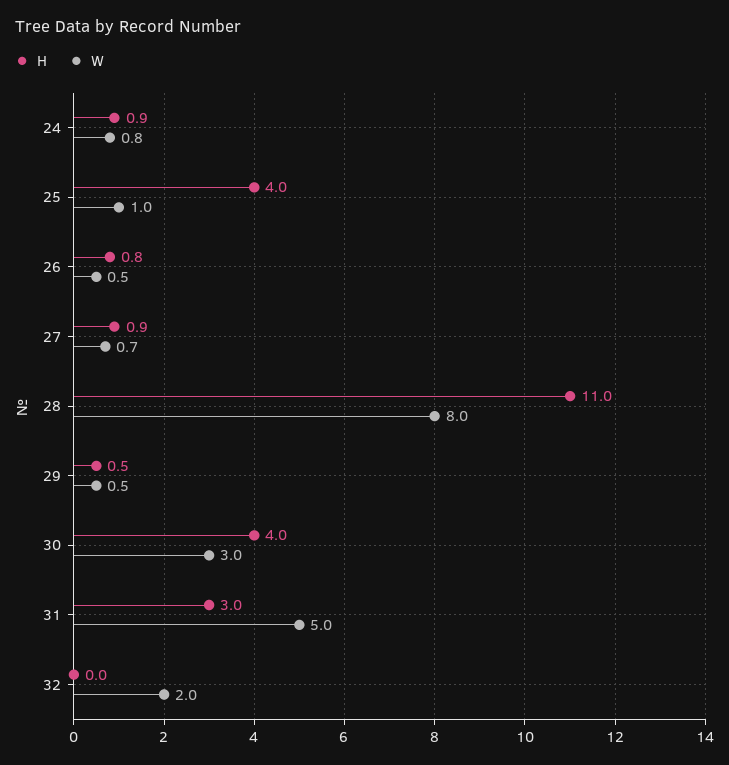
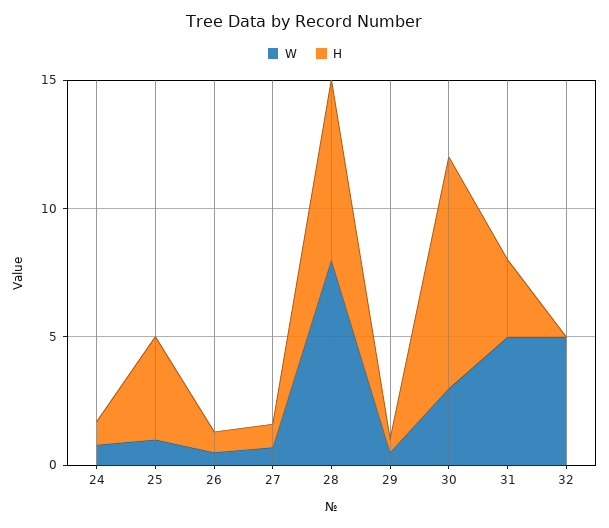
H, 28: 11 -> 7
H, 30: 4 -> 9
W, 32: 2 -> 5

